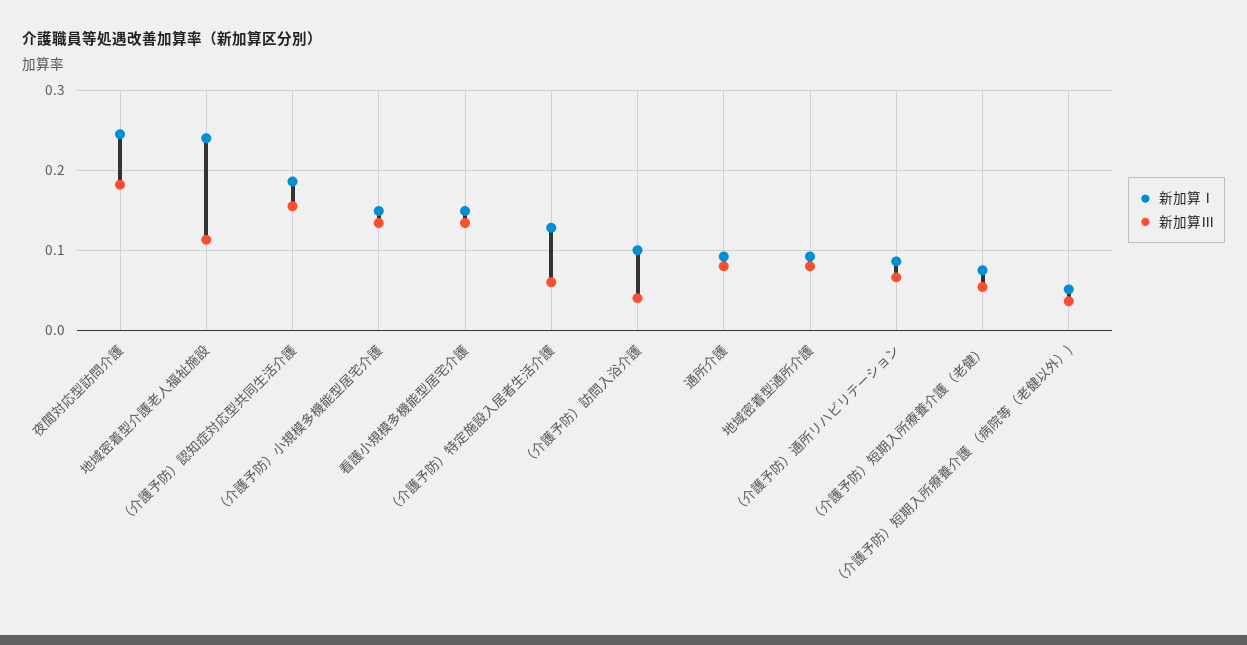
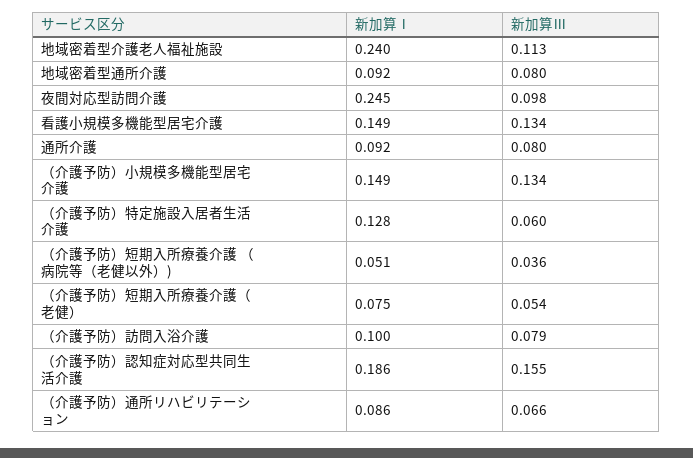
新加算Ⅲ, 夜間対応型訪問介護: 0.18 -> 0.098
新加算Ⅲ, （介護予防）訪問入浴介護: 0.04 -> 0.079

